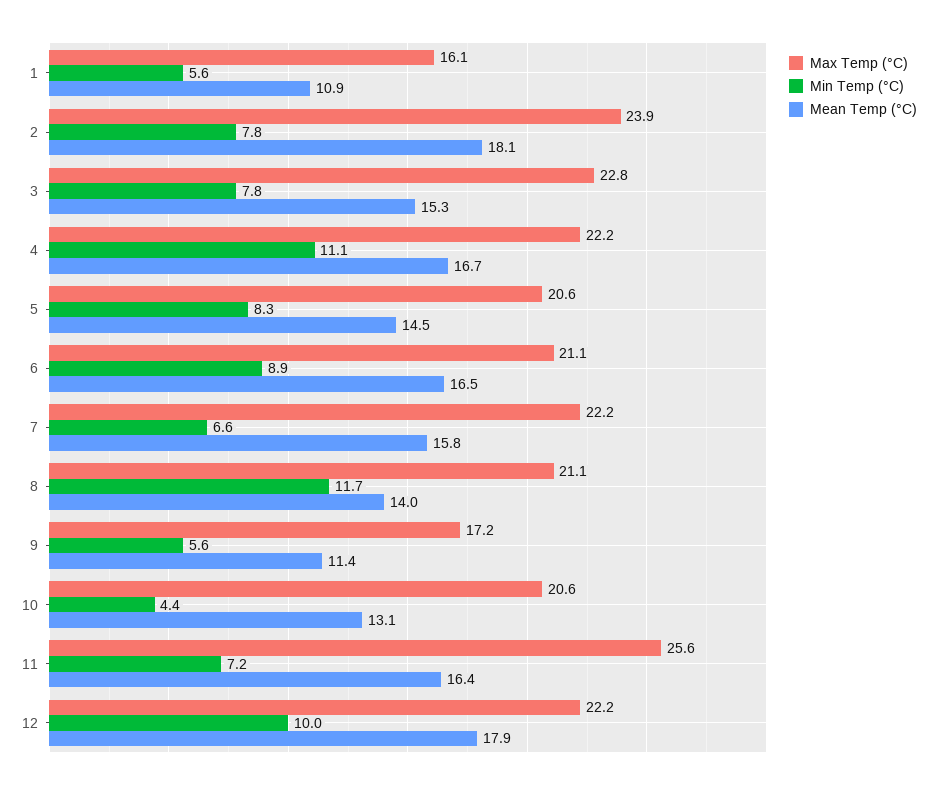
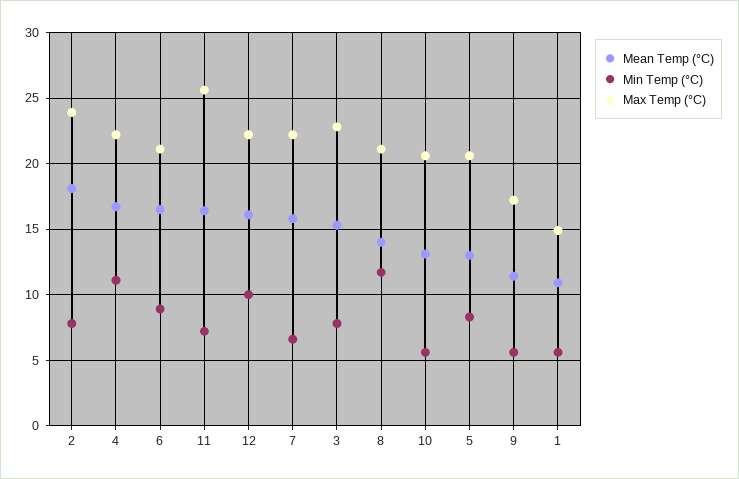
Max Temp (°C), 1: 16.1 -> 15
Mean Temp (°C), 5: 14.5 -> 13
Min Temp (°C), 10: 4.4 -> 5.5
Mean Temp (°C), 12: 17.9 -> 16

